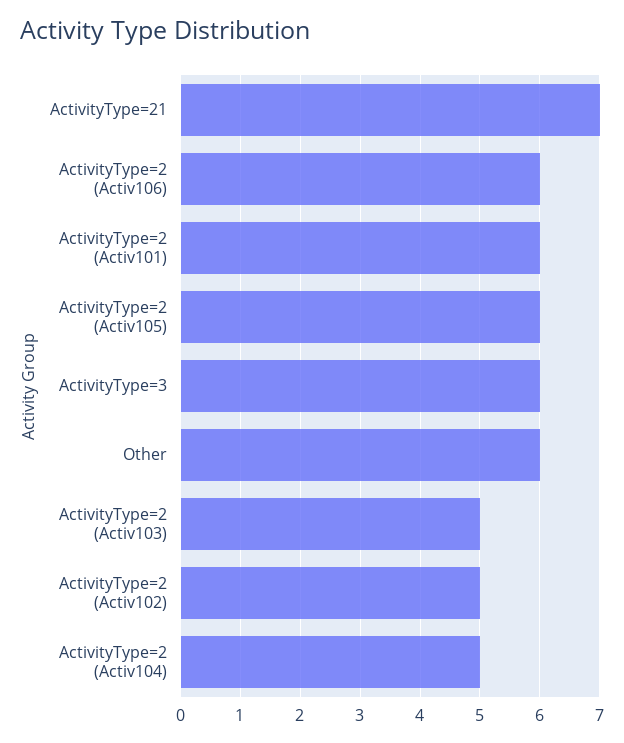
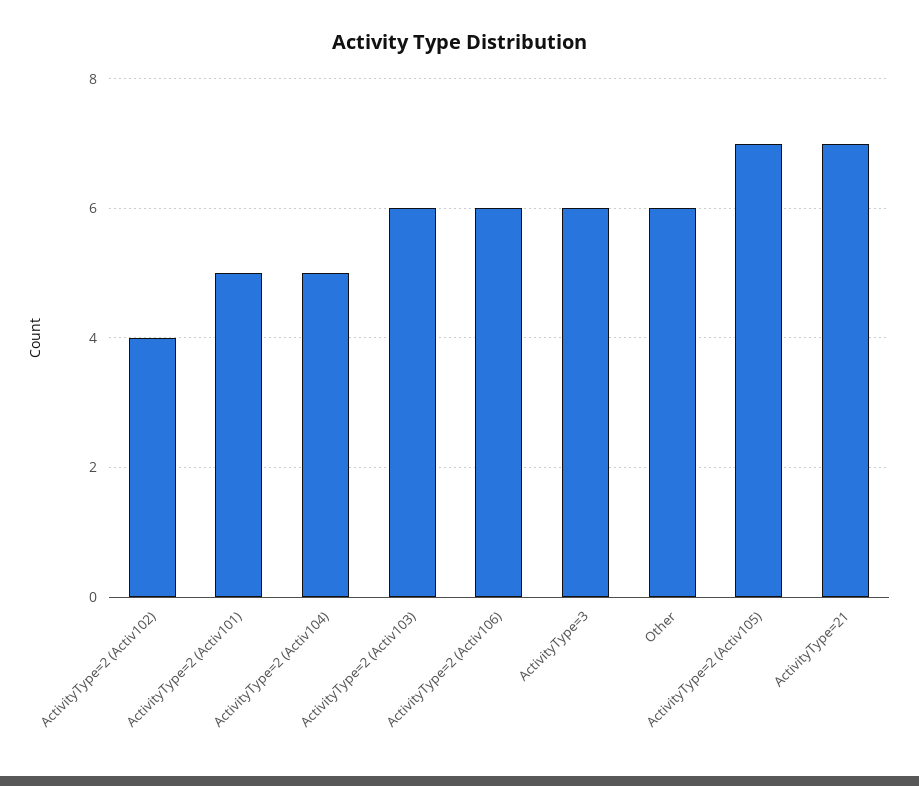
ActivityType=2 (Activ101): 6 -> 5
ActivityType=2 (Activ105): 6 -> 7
ActivityType=2 (Activ103): 5 -> 6
ActivityType=2 (Activ102): 5 -> 4

